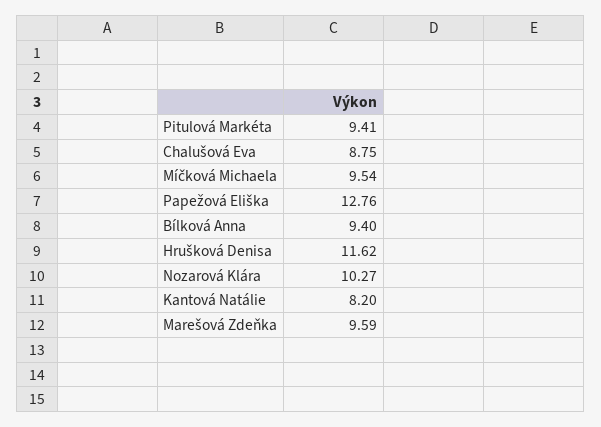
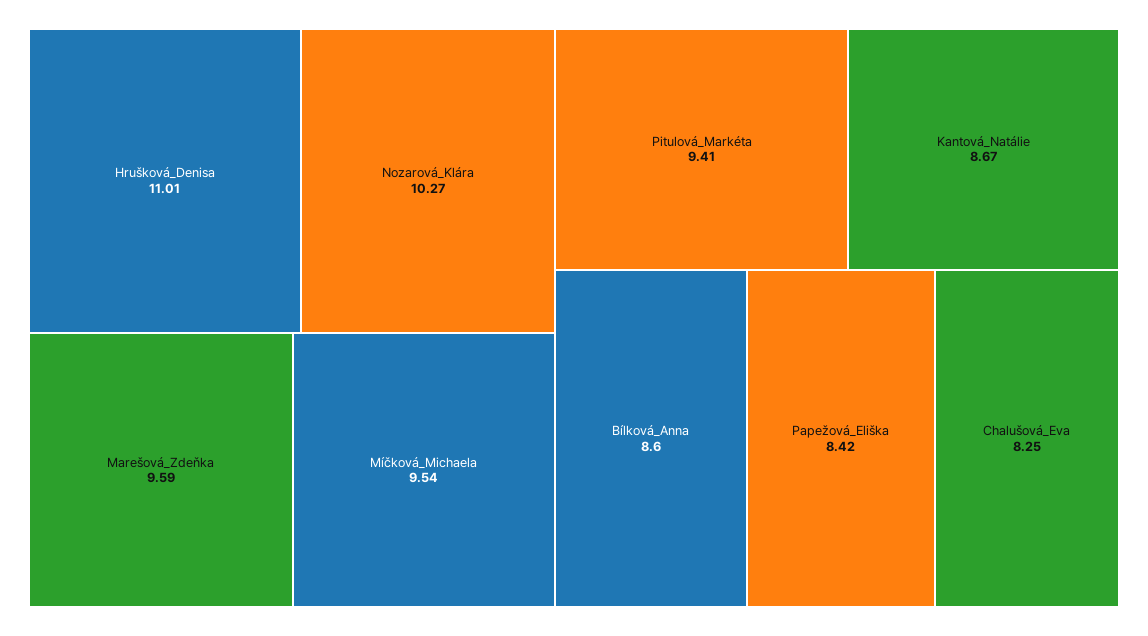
Chalušová Eva: 8.75 -> 8.25
Papežová Eliška: 12.76 -> 8.42
Bílková Anna: 9.4 -> 8.6
Hrušková Denisa: 11.62 -> 11.01
Kantová Natálie: 8.2 -> 8.67

